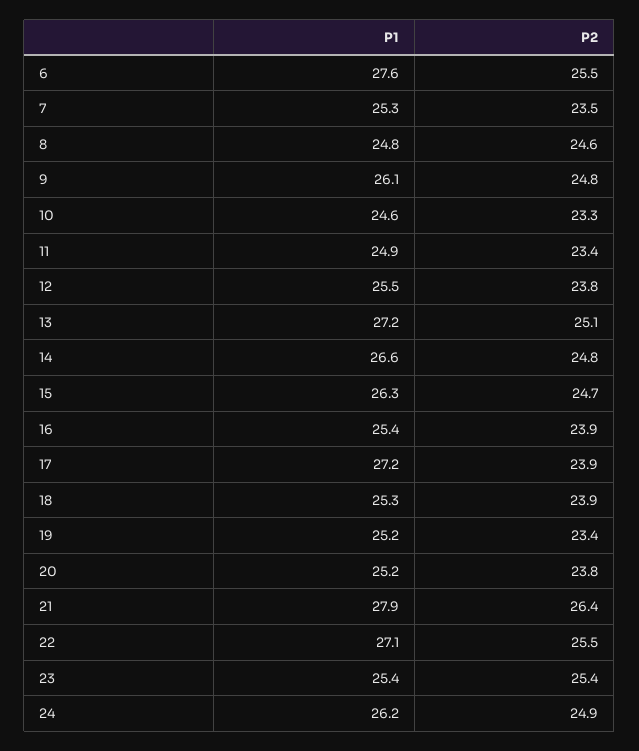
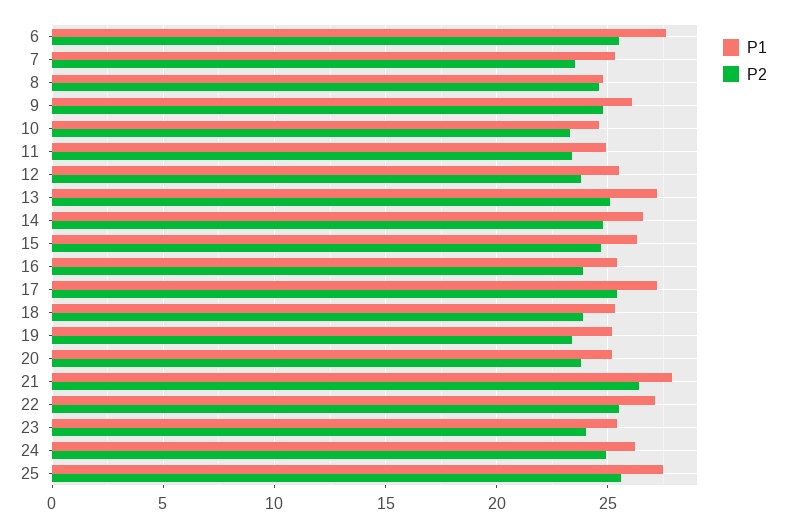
P2, 17: 23.9 -> 25.5
P2, 23: 25.4 -> 24
P1, 25: none -> 27.5
P2, 25: none -> 25.5

